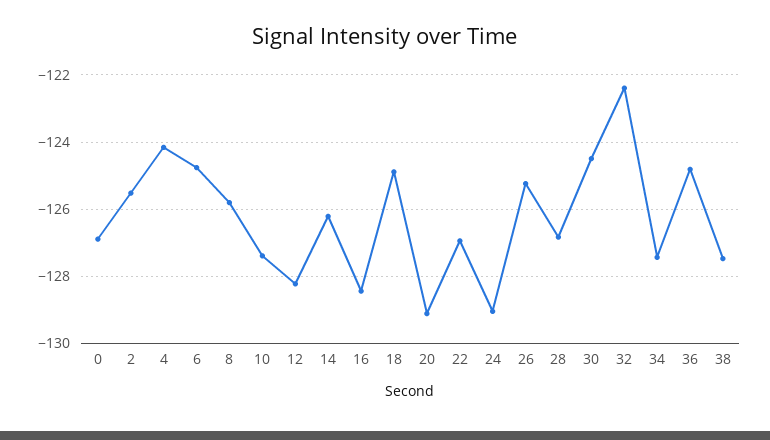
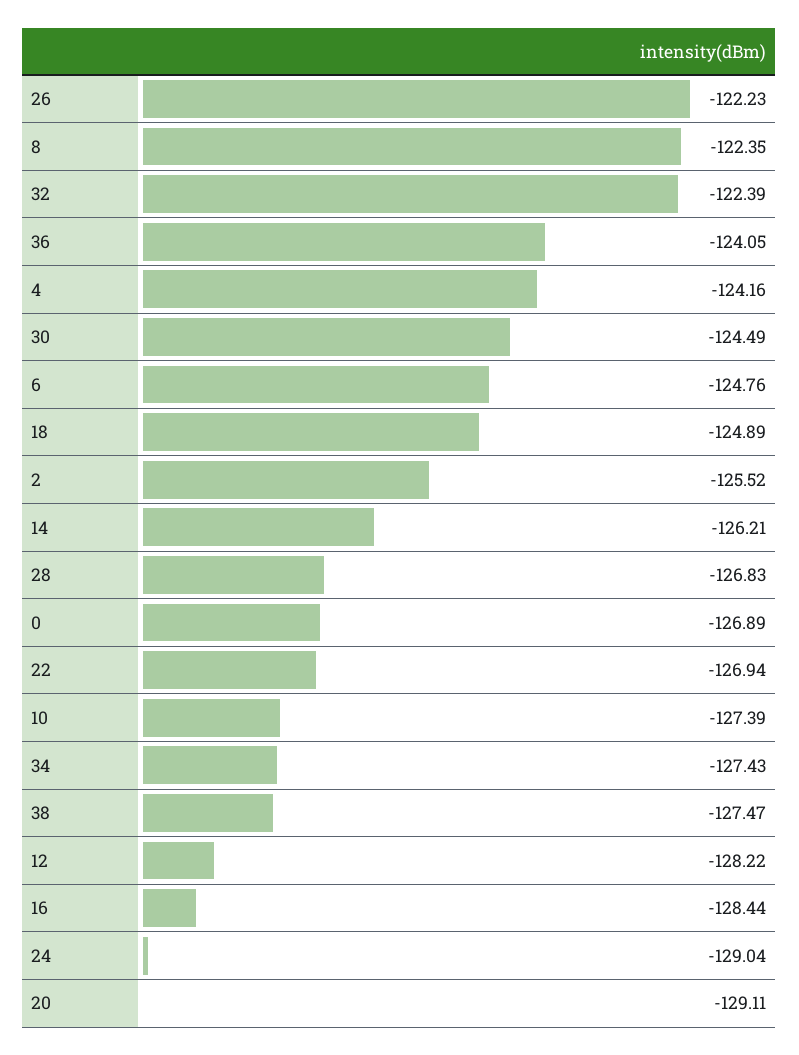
8: -125.8 -> -122.35
26: -125.2 -> -122.23
36: -124.8 -> -124.05

